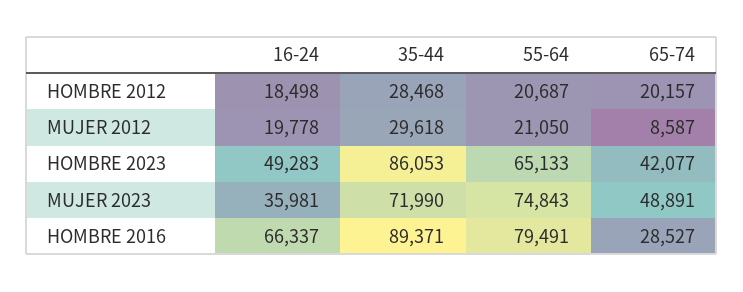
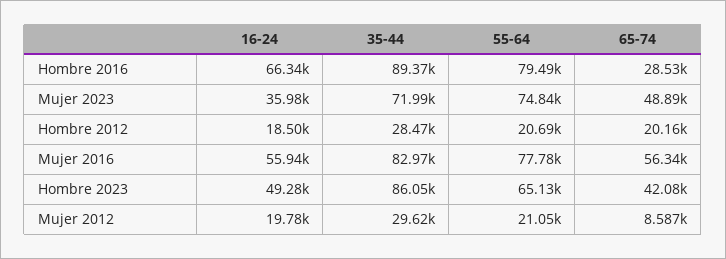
16-24, Mujer 2016: none -> 55940
35-44, Mujer 2016: none -> 82970
55-64, Mujer 2016: none -> 77780
65-74, Mujer 2016: none -> 56340

